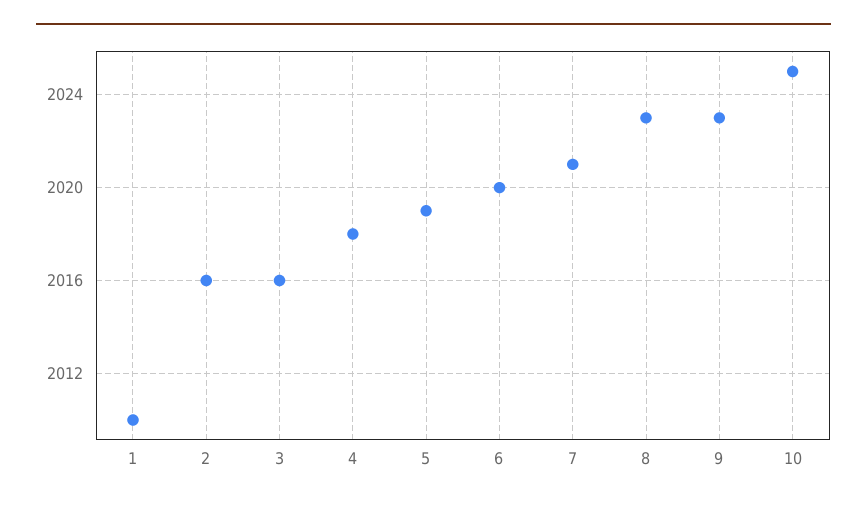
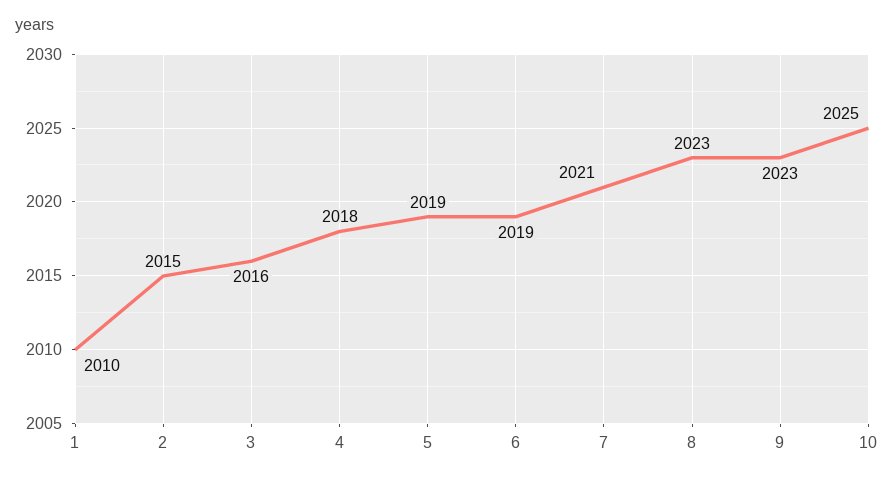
2: 2016 -> 2015
6: 2020 -> 2019

